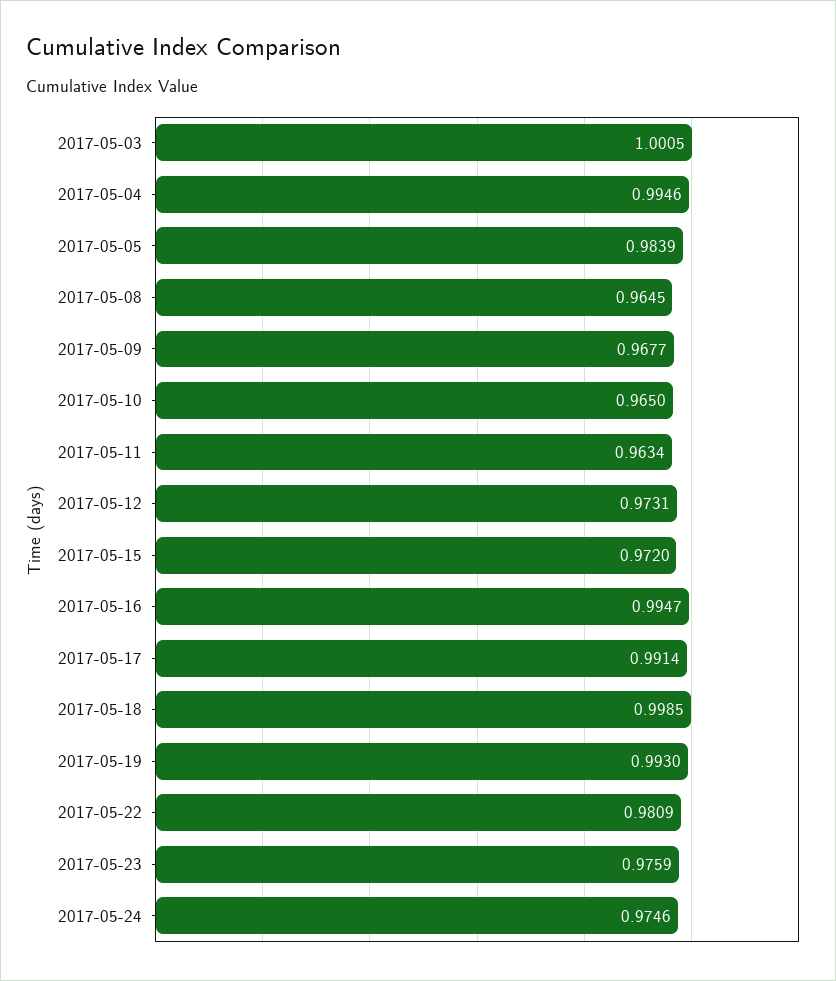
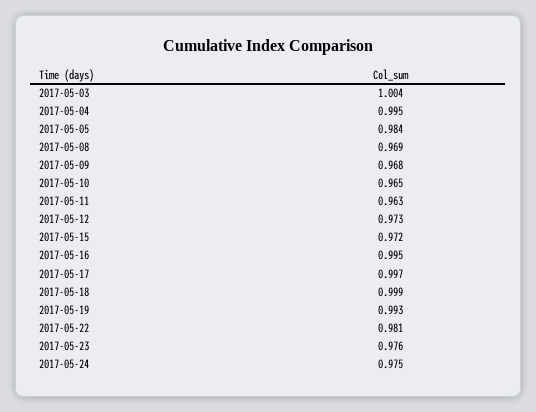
2017-05-03: 1.0005 -> 1.004
2017-05-08: 0.9645 -> 0.969
2017-05-17: 0.9914 -> 0.997

